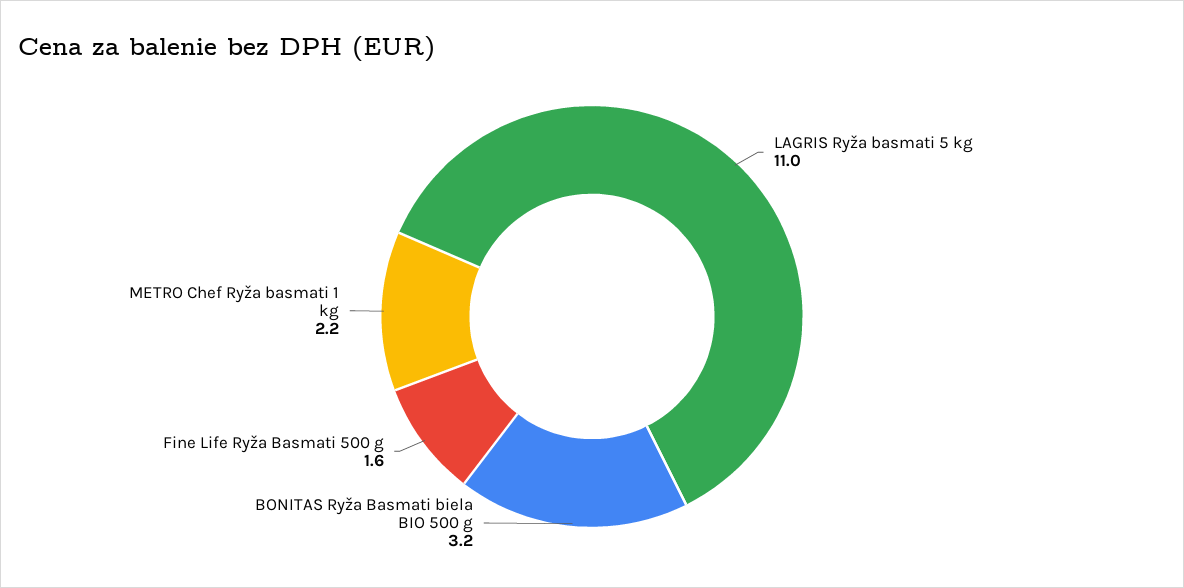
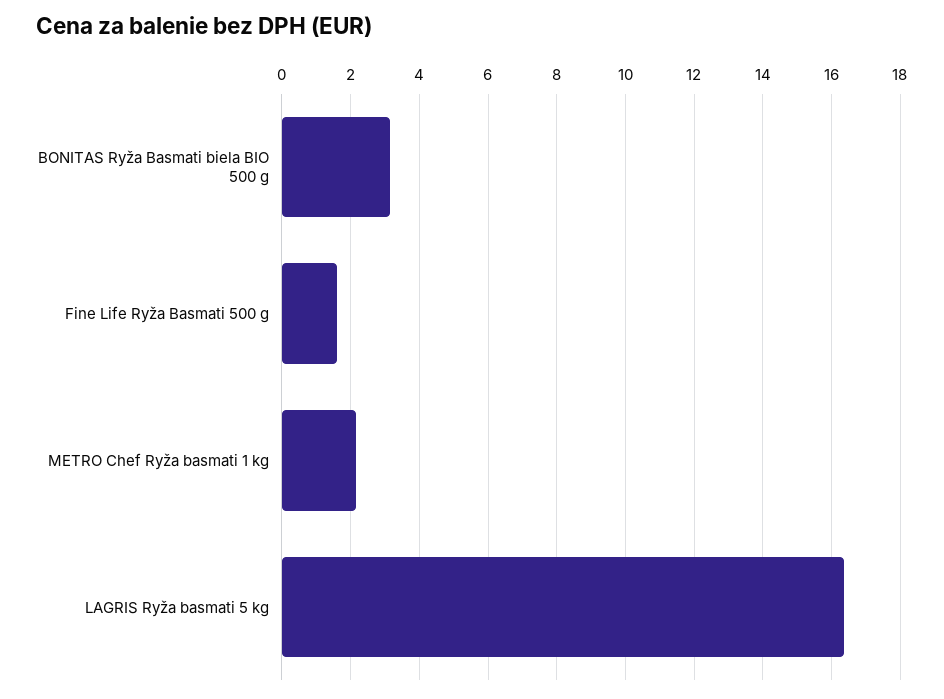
LAGRIS Ryža basmati 5 kg: 11 -> 16.4

